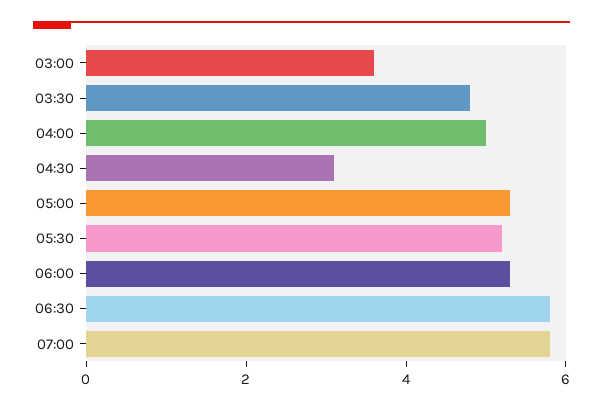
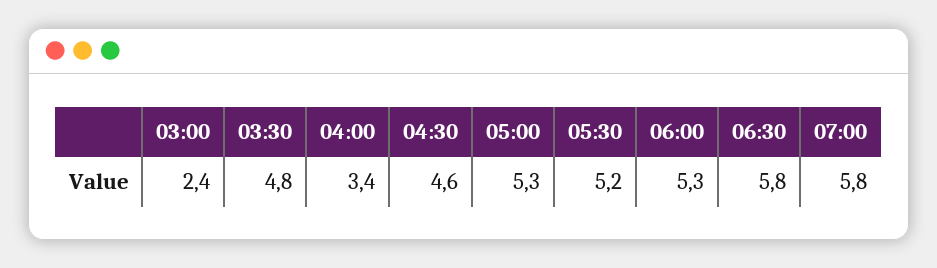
03:00: 3.5 -> 2.4
04:00: 5 -> 3.4
04:30: 3 -> 4.6

